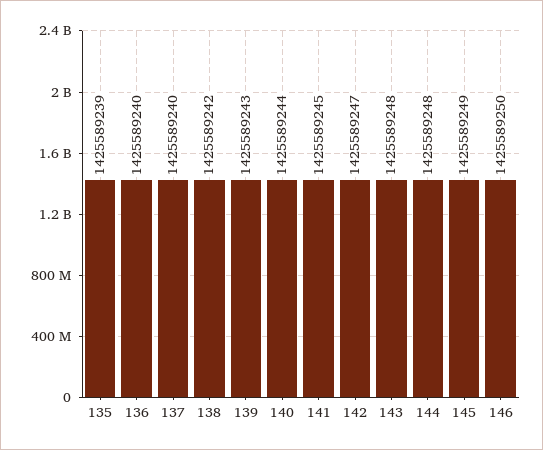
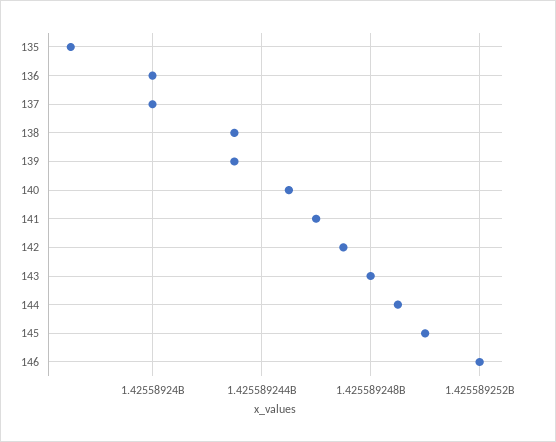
135: 1425589239 -> 1425589237
138: 1425589242 -> 1425589243
140: 1425589244 -> 1425589245
141: 1425589245 -> 1425589246
144: 1425589248 -> 1425589249
145: 1425589249 -> 1425589250
146: 1425589250 -> 1425589252

